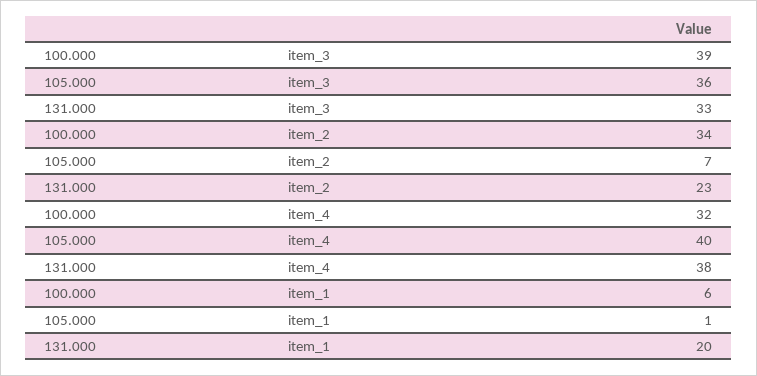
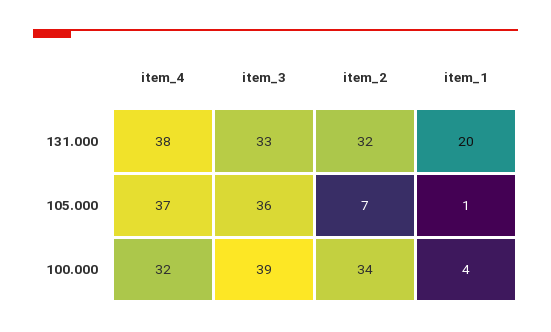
131.000, item_2: 23 -> 32
105.000, item_4: 40 -> 37
100.000, item_1: 6 -> 4

